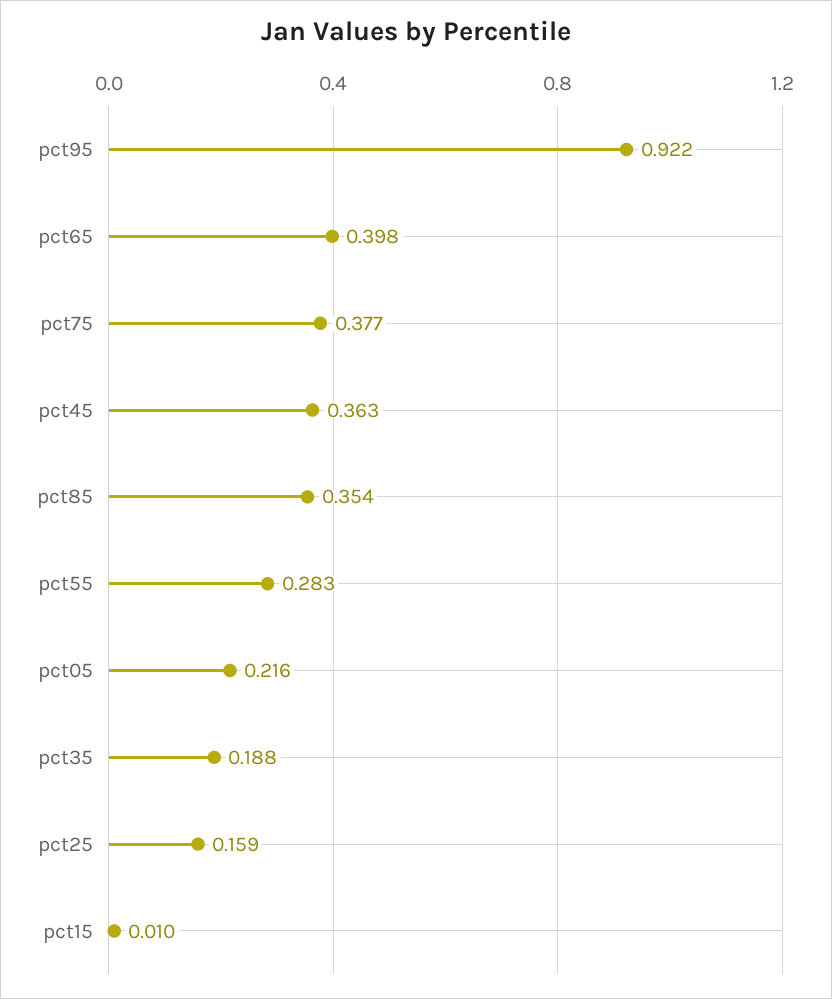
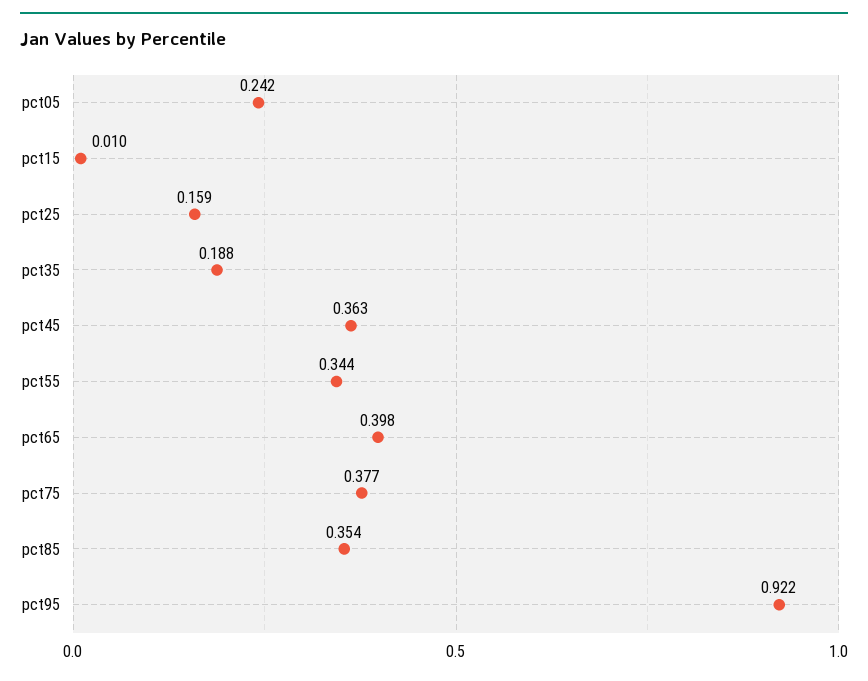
pct55: 0.283 -> 0.344
pct05: 0.216 -> 0.242

